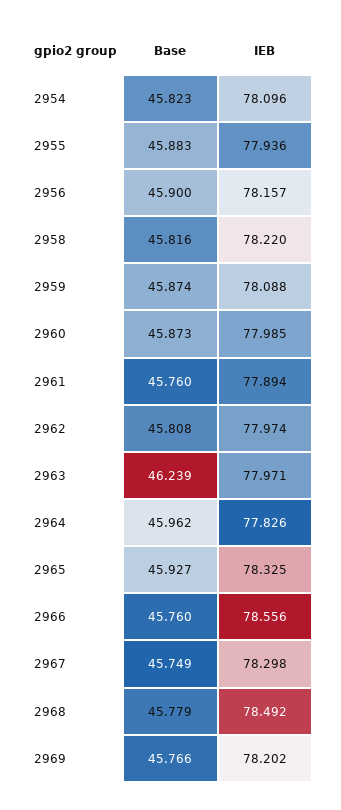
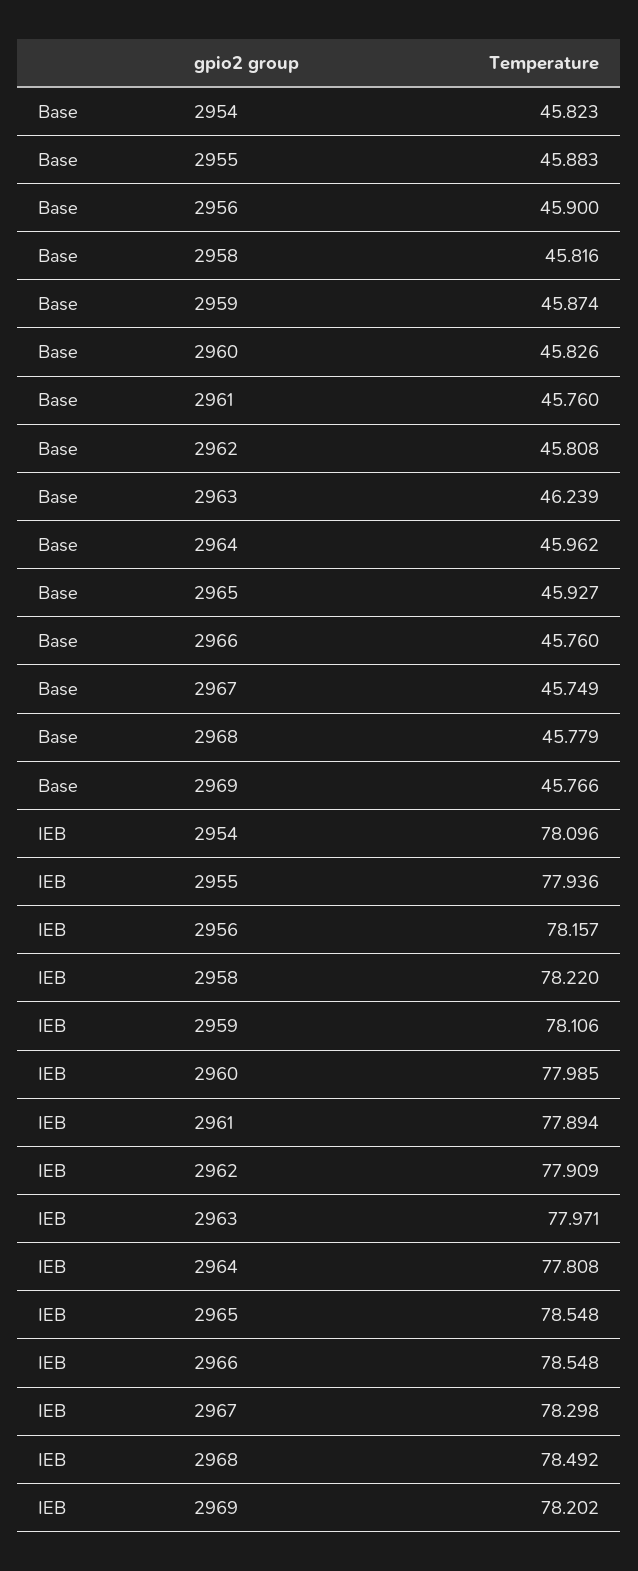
IEB, 2959: 78.088 -> 78.106
Base, 2960: 45.873 -> 45.826
IEB, 2962: 77.974 -> 77.909
IEB, 2964: 77.826 -> 77.808
IEB, 2965: 78.325 -> 78.548
IEB, 2966: 78.556 -> 78.548

